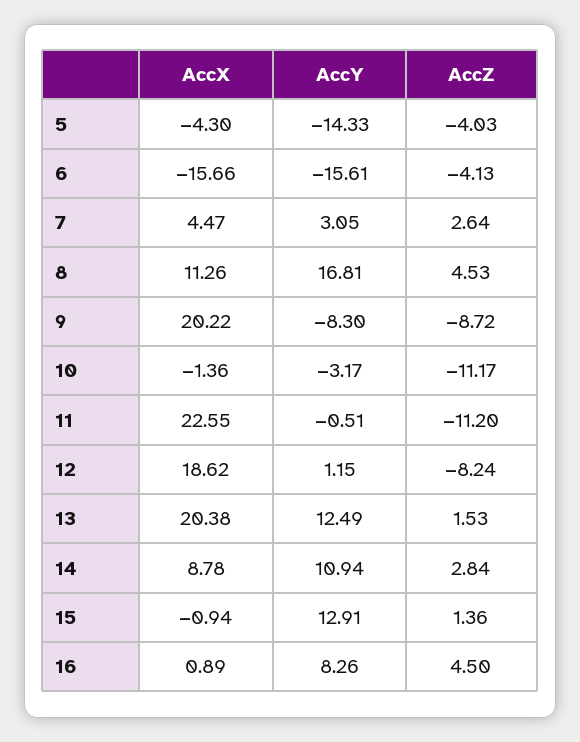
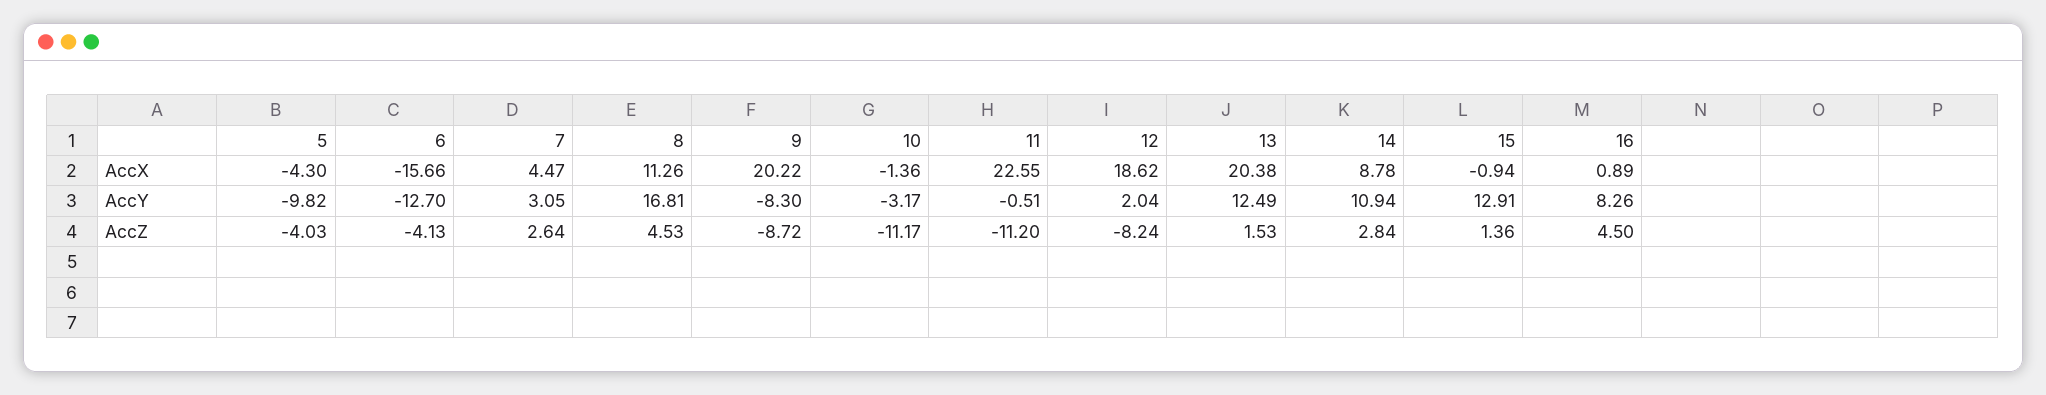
AccY, 5: -14.33 -> -9.82
AccY, 6: -15.61 -> -12.7
AccY, 12: 1.15 -> 2.04

